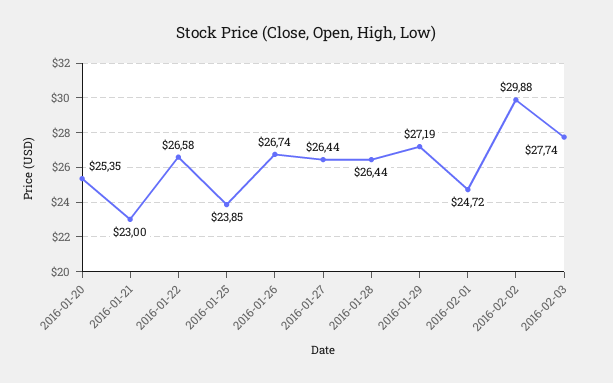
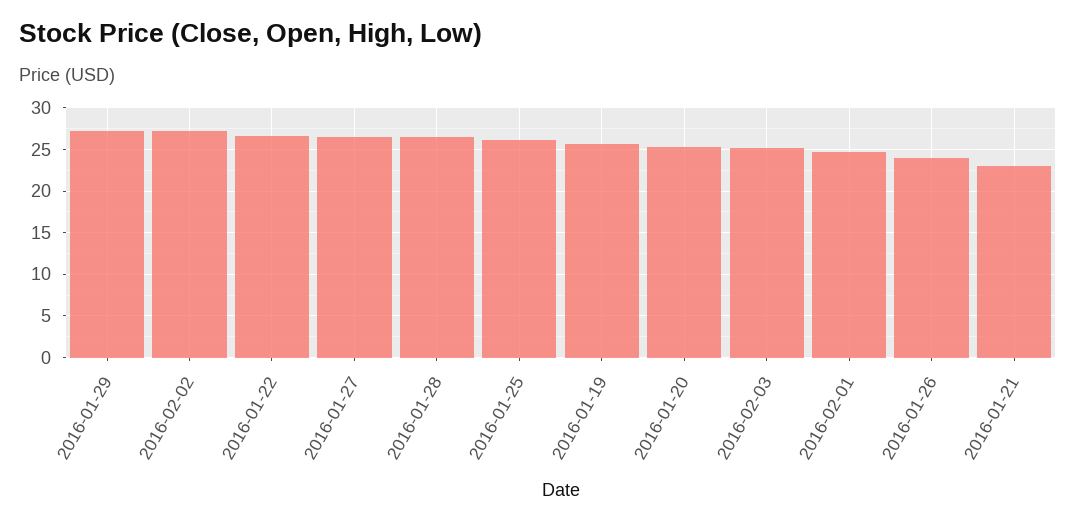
2016-01-25: 23.85 -> 26
2016-01-26: 26.74 -> 24
2016-02-02: 29.88 -> 27
2016-02-03: 27.74 -> 25
2016-01-19: none -> 26

